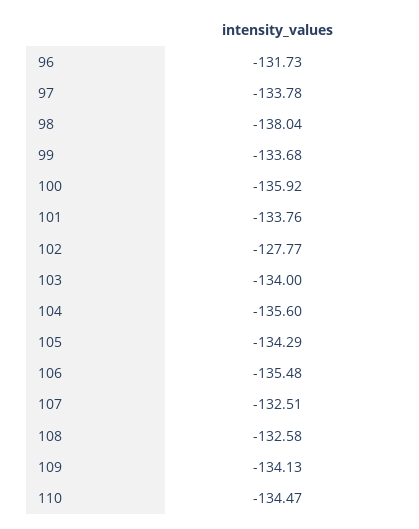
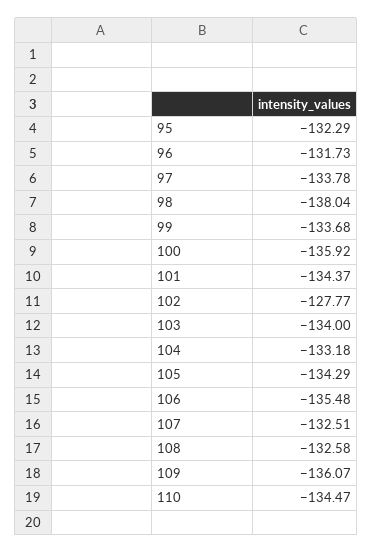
101: -133.76 -> -134.37
104: -135.6 -> -133.18
109: -134.13 -> -136.07
95: none -> -132.29

